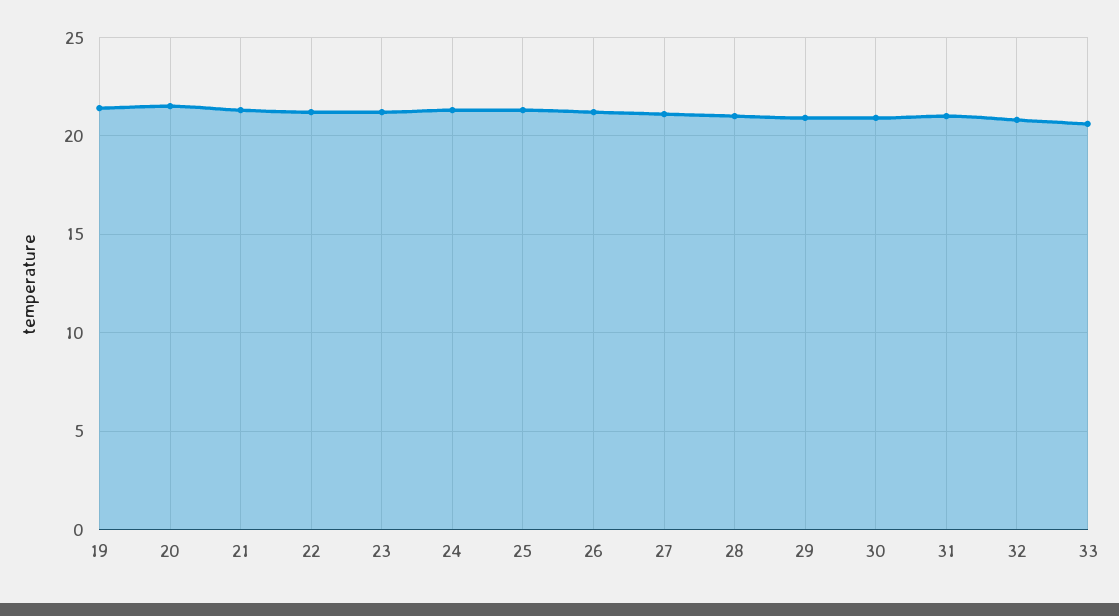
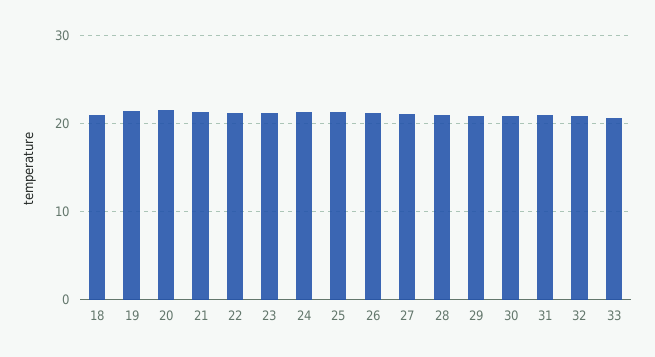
18: none -> 21

